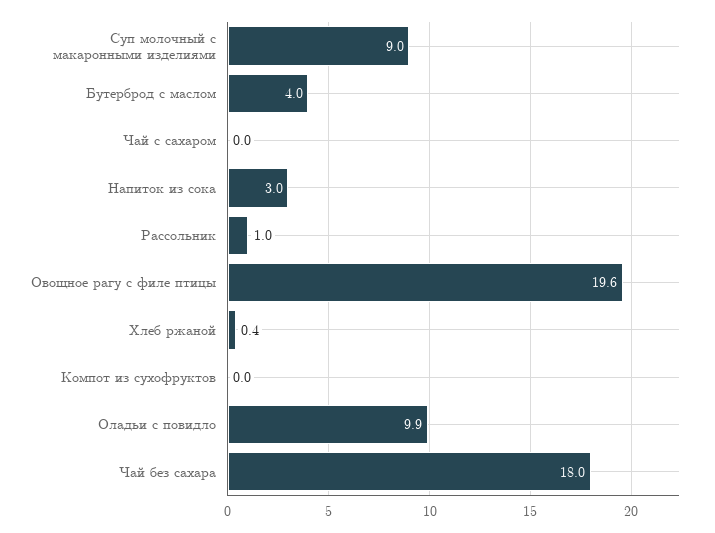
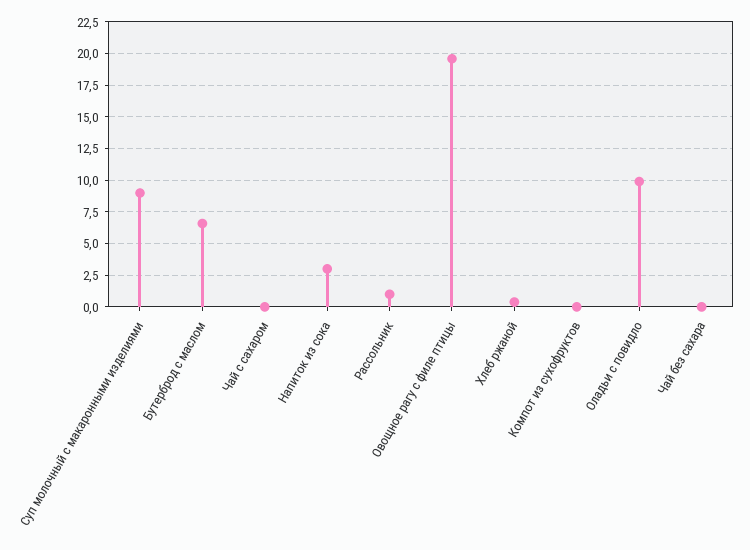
Бутерброд с маслом: 4 -> 6.5
Чай без сахара: 18 -> 0

